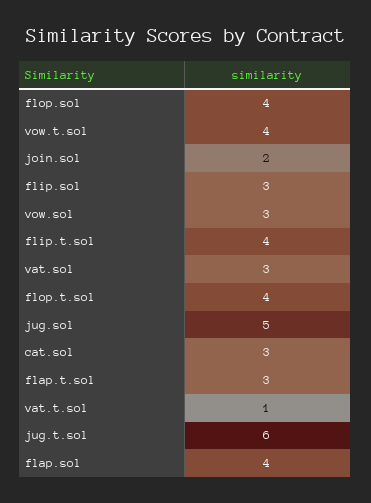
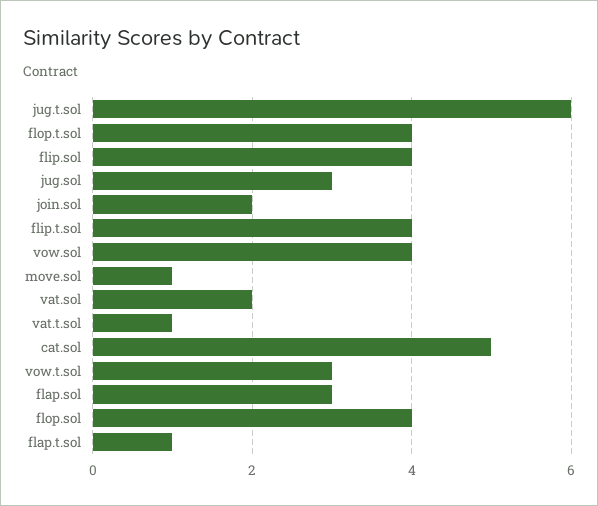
vow.t.sol: 4 -> 3
flip.sol: 3 -> 4
vow.sol: 3 -> 4
vat.sol: 3 -> 2
jug.sol: 5 -> 3
cat.sol: 3 -> 5
flap.t.sol: 3 -> 1
flap.sol: 4 -> 3
move.sol: none -> 1

